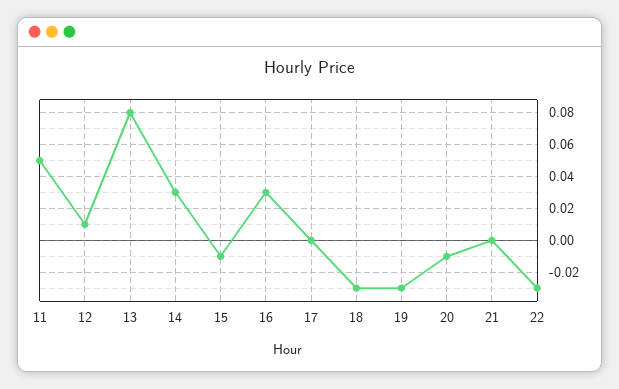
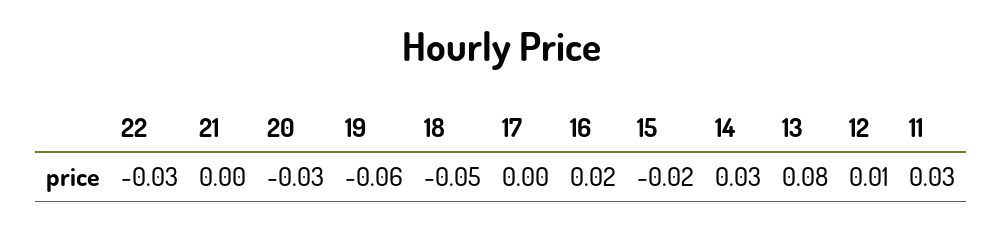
11: 0.05 -> 0.03
15: -0.01 -> -0.02
16: 0.03 -> 0.02
18: -0.03 -> -0.05
19: -0.03 -> -0.06
20: -0.01 -> -0.03

